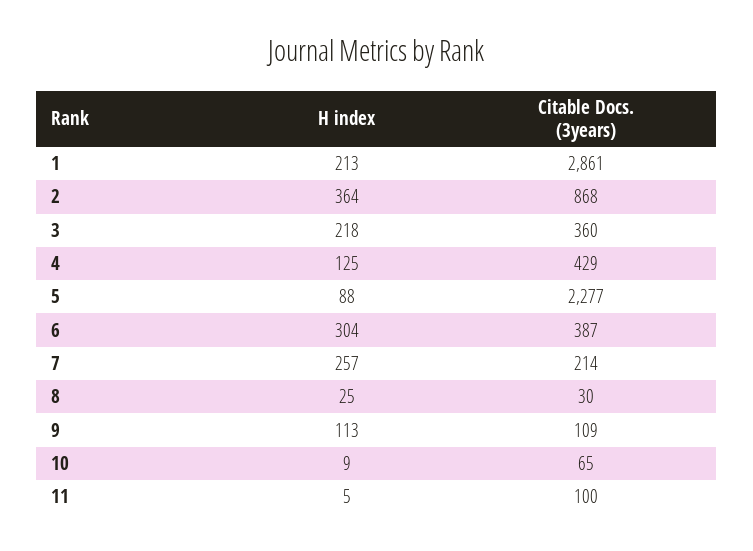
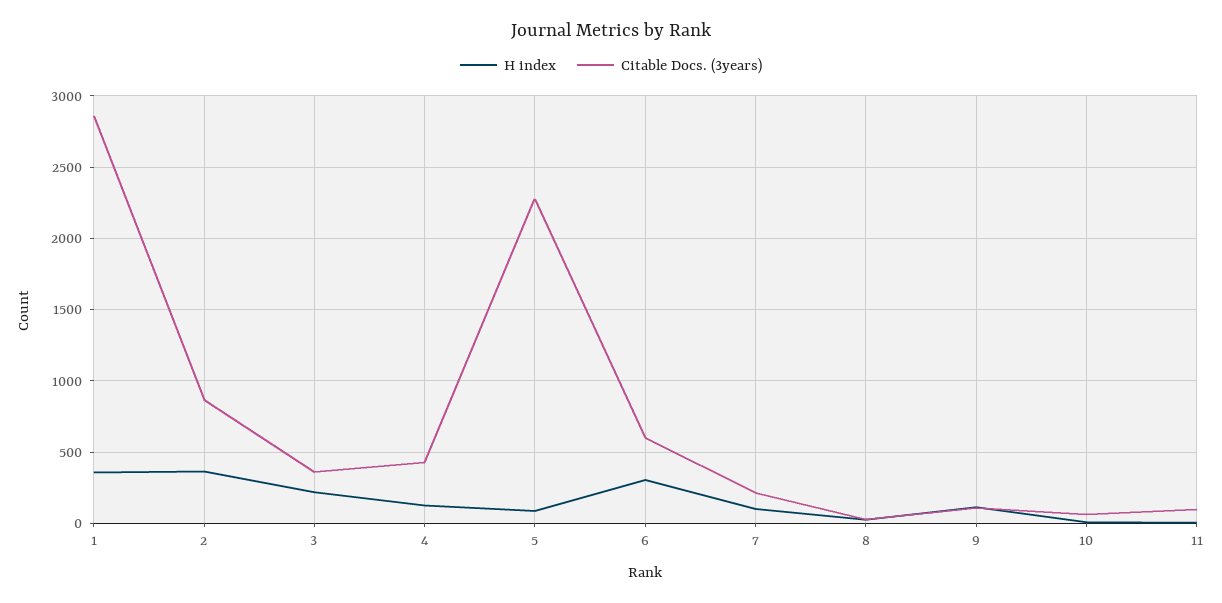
H index, 1: 213 -> 350
Citable Docs. (3years), 6: 387 -> 600
H index, 7: 257 -> 100

